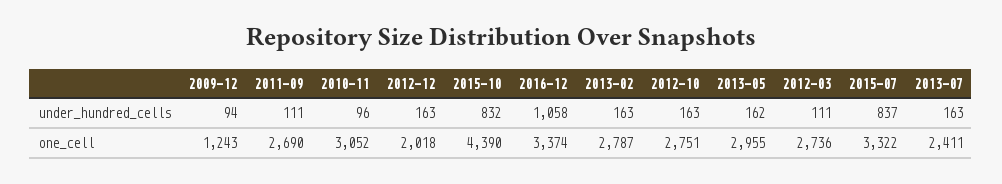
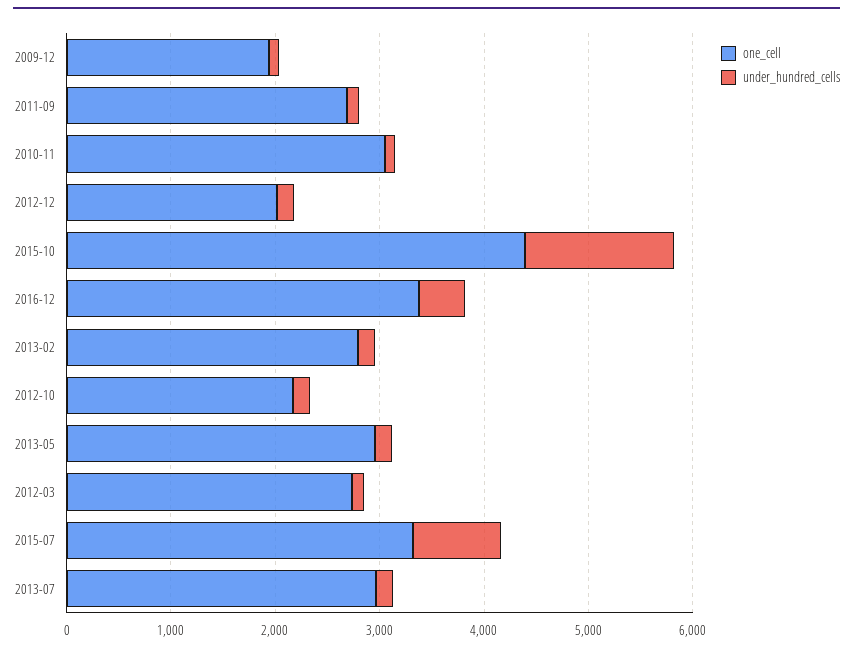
under_hundred_cells, 2015-10: 832 -> 1400
under_hundred_cells, 2016-12: 1058 -> 400
one_cell, 2009-12: 1243 -> 2000
one_cell, 2012-10: 2751 -> 2200
one_cell, 2013-07: 2411 -> 3000

